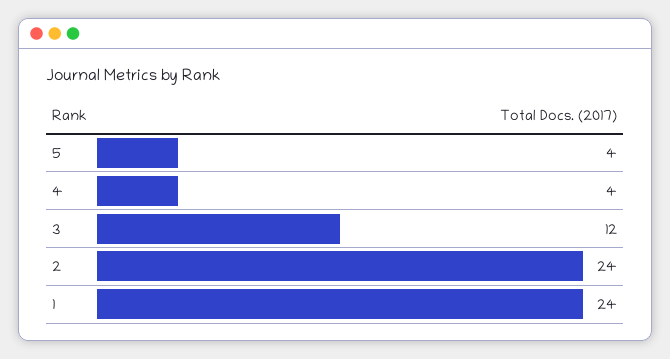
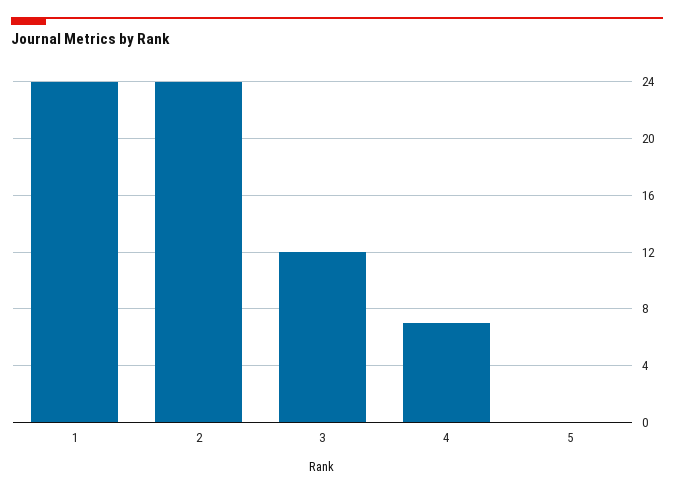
5: 4 -> 0
4: 4 -> 7

